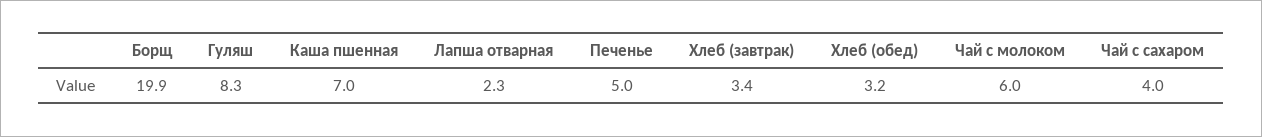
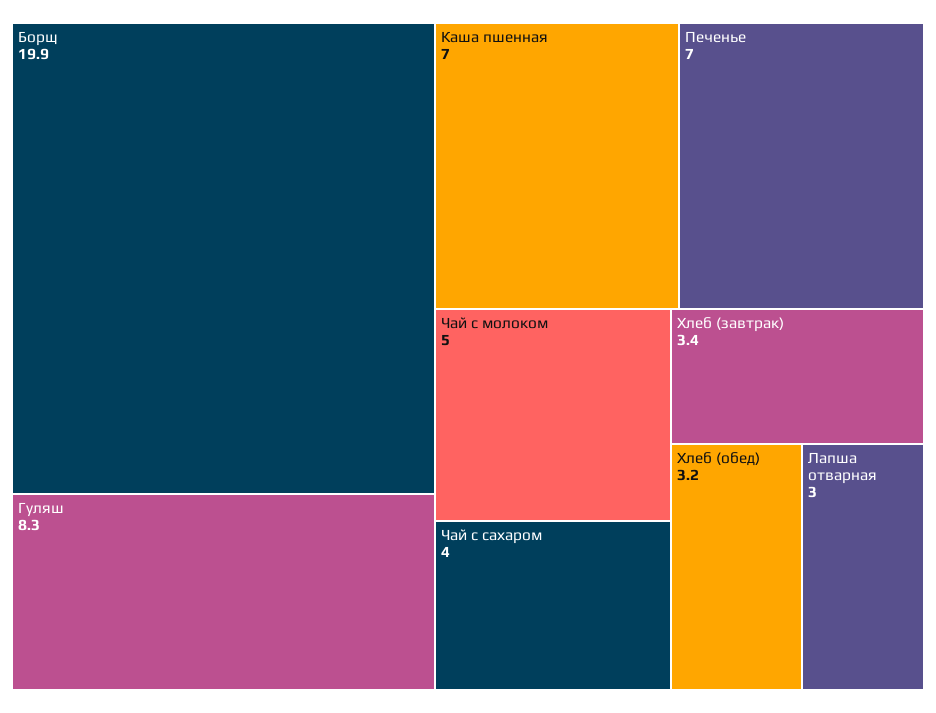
Лапша отварная: 2.3 -> 3
Печенье: 5 -> 7
Чай с молоком: 6 -> 5

